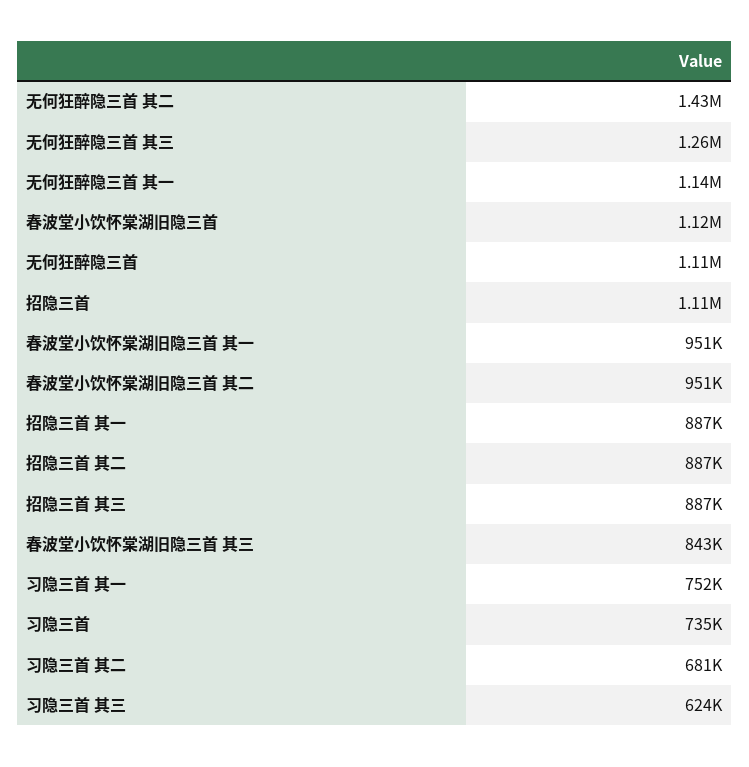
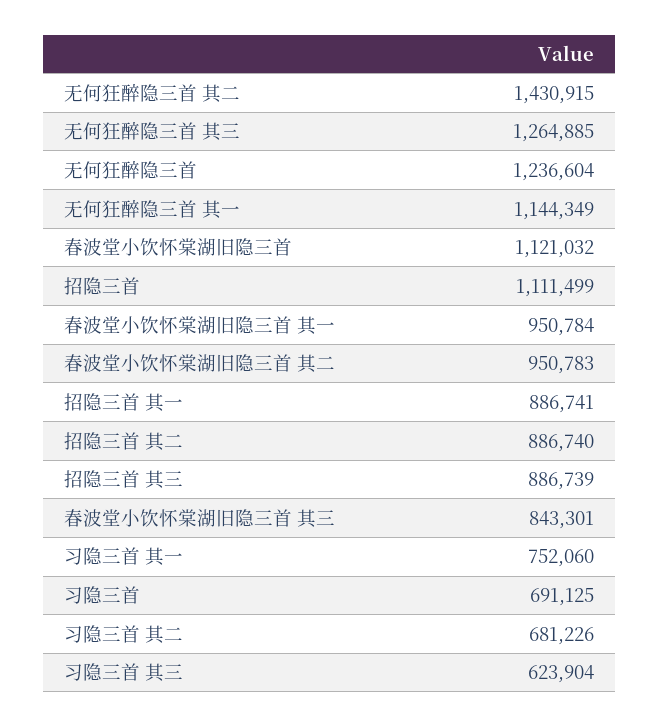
无何狂醉隐三首: 1110000 -> 1236604
习隐三首: 735000 -> 691125

